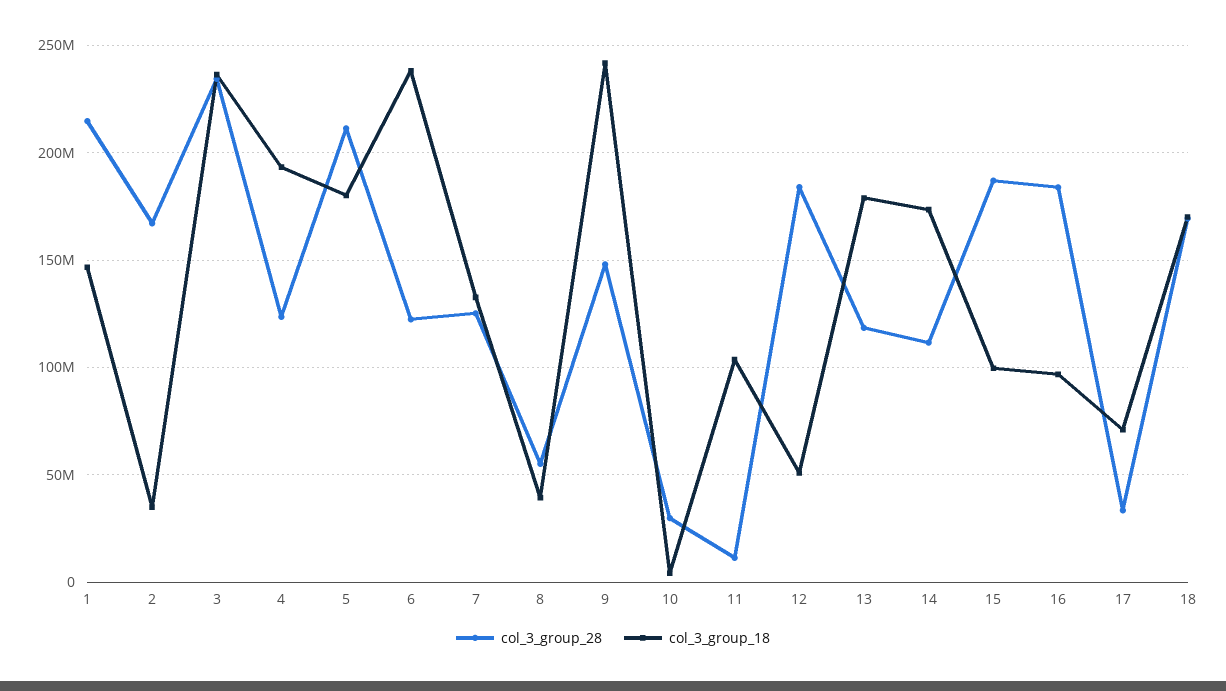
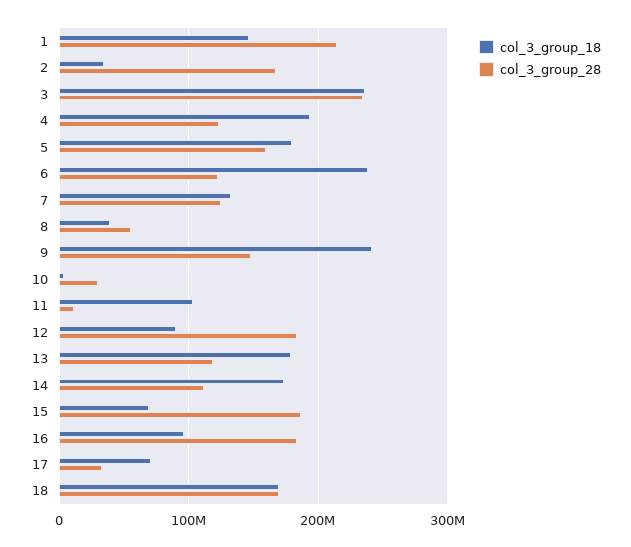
col_3_group_28, 5: 210000000 -> 160000000
col_3_group_18, 12: 50000000 -> 90000000
col_3_group_18, 15: 100000000 -> 70000000

